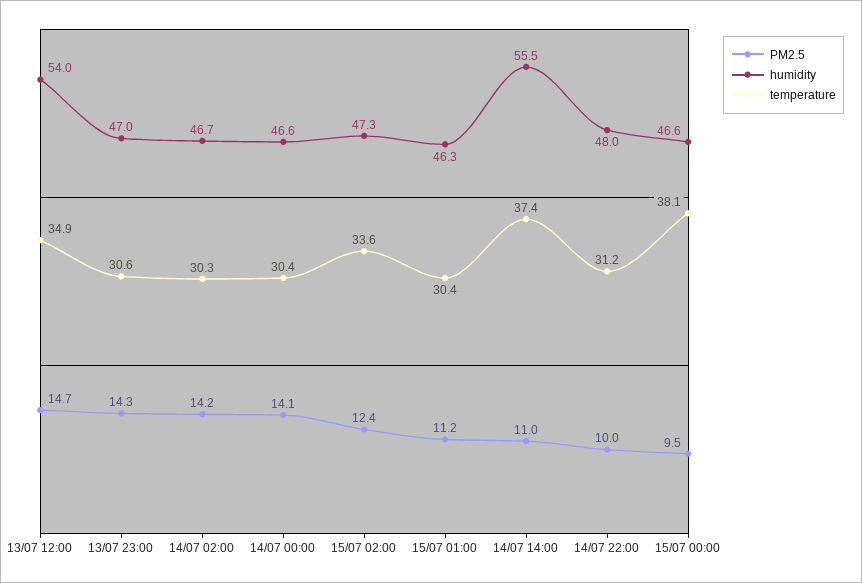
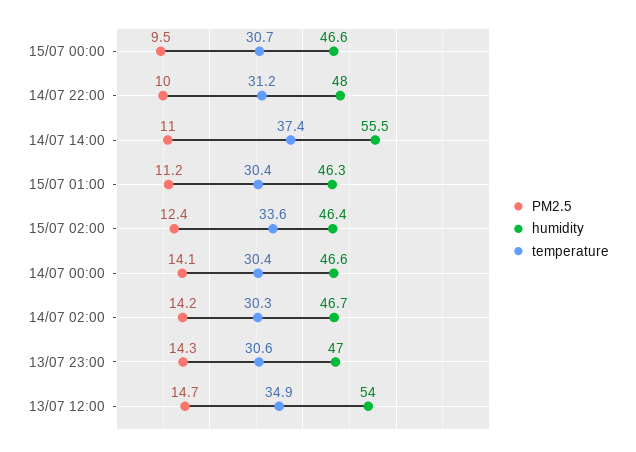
humidity, 15/07 02:00: 47.3 -> 46.4
temperature, 15/07 00:00: 38.1 -> 30.7

